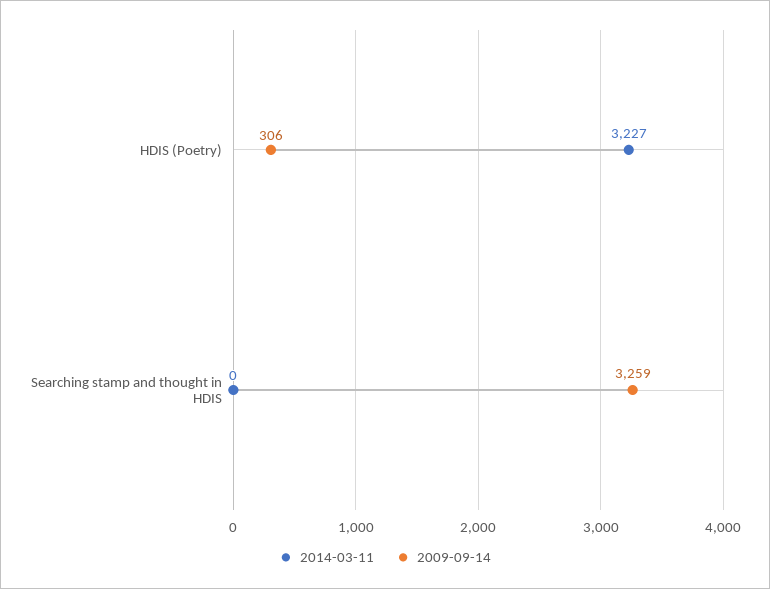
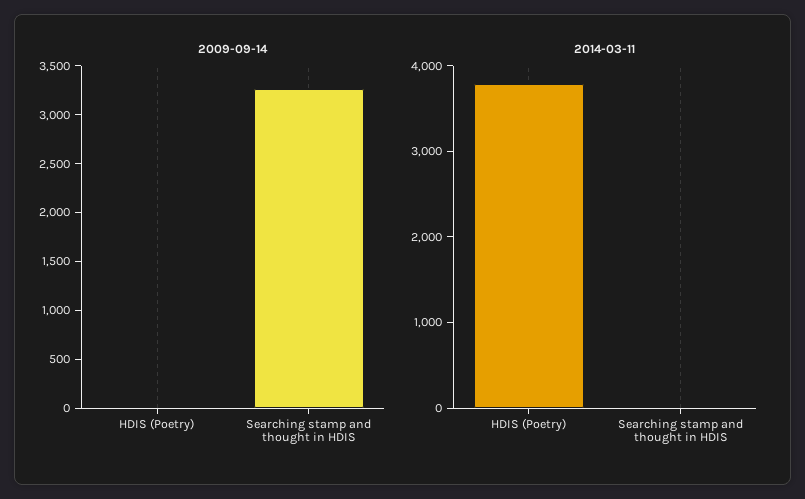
2014-03-11, HDIS (Poetry): 3227 -> 3800
2009-09-14, HDIS (Poetry): 306 -> 0

